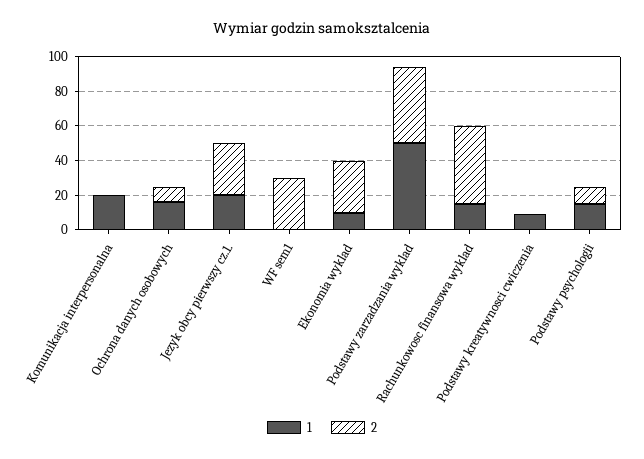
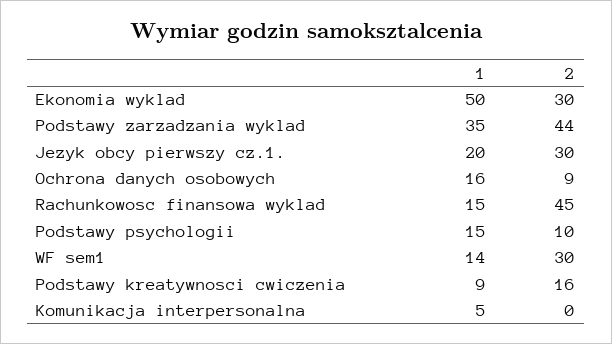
1, Komunikacja interpersonalna: 20 -> 5
1, WF sem1: 0 -> 14
1, Ekonomia wyklad: 10 -> 50
1, Podstawy zarzadzania wyklad: 50 -> 35
2, Podstawy kreatywnosci cwiczenia: 0 -> 16

